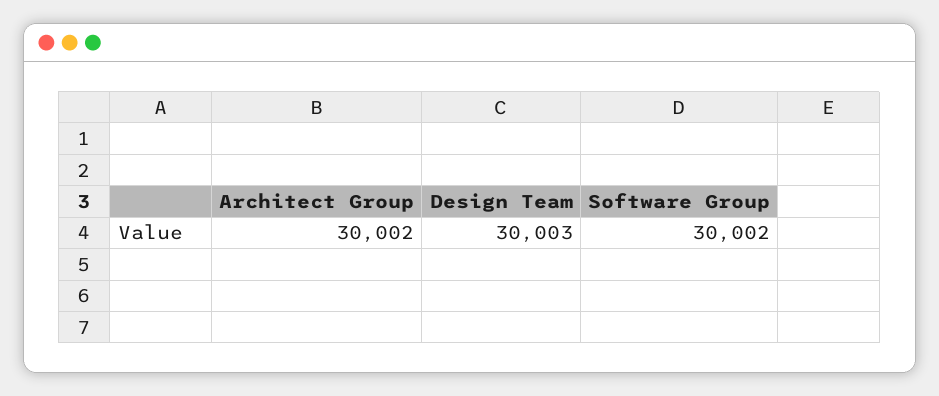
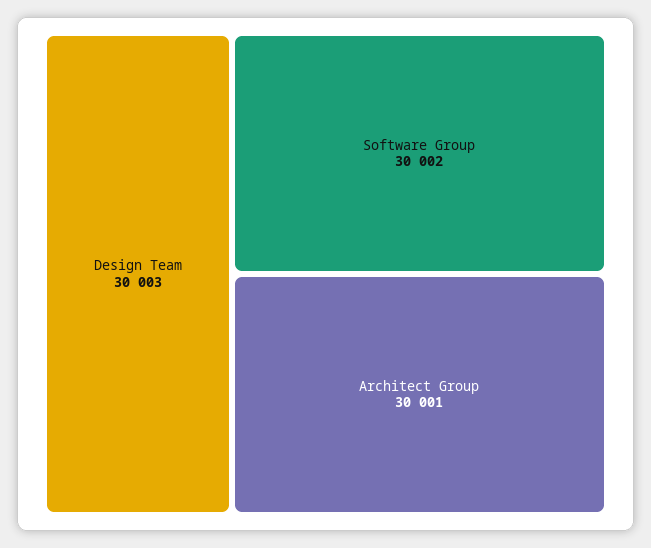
Architect Group: 30002 -> 30001

